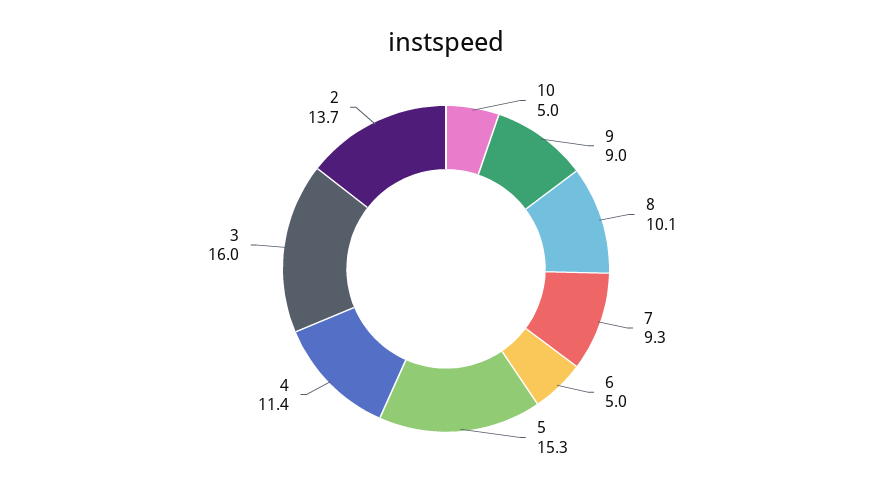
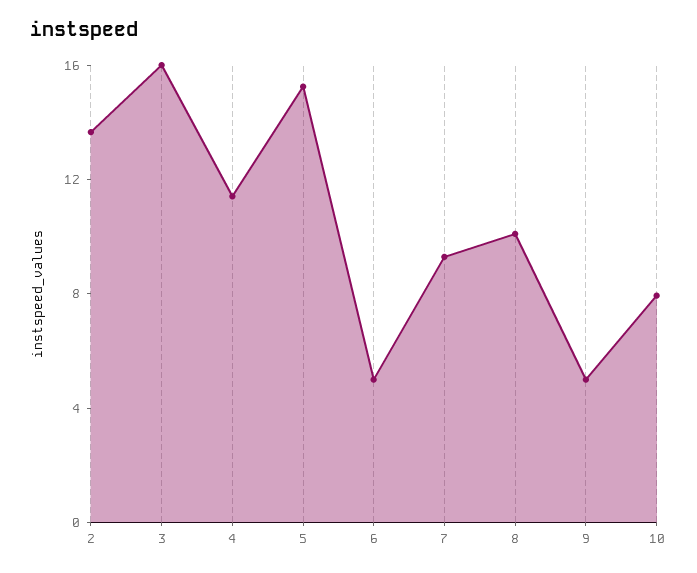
10: 5 -> 8
9: 9 -> 5

